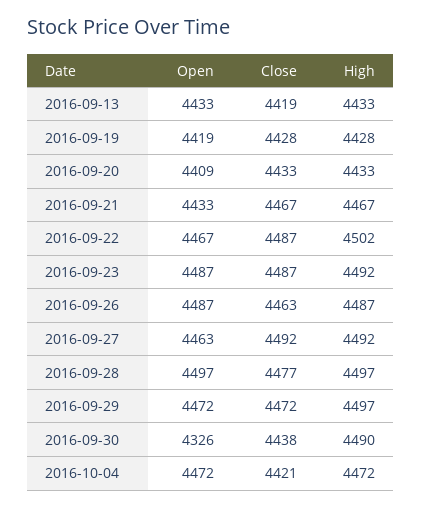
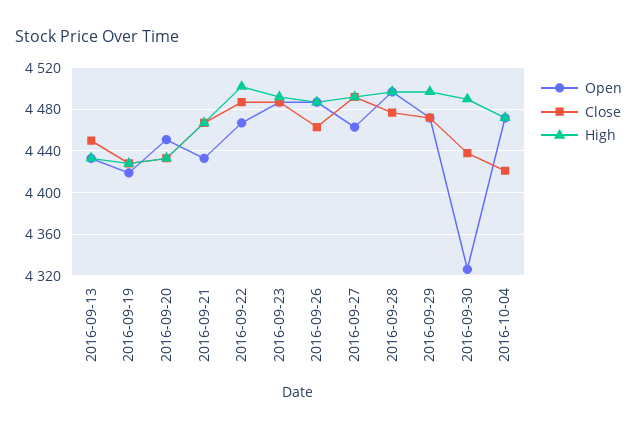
Close, 2016-09-13: 4419 -> 4450
Open, 2016-09-20: 4409 -> 4450

